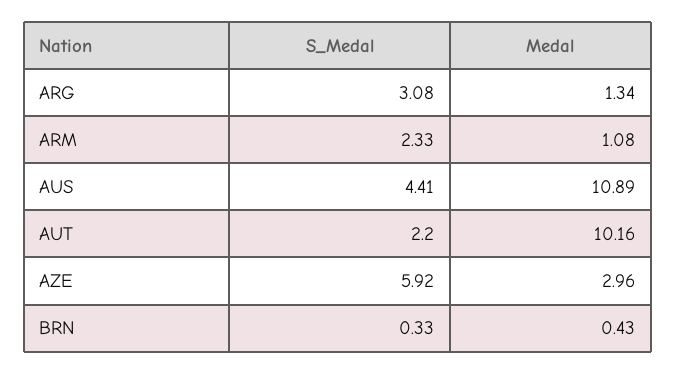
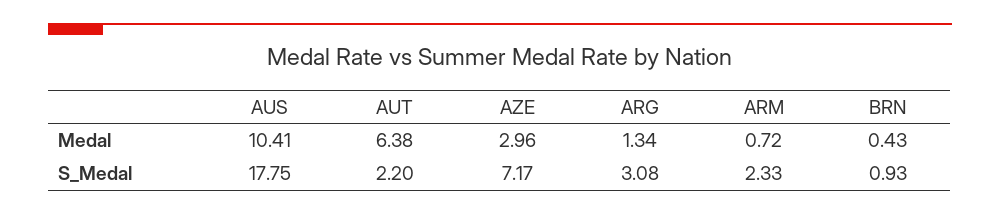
Medal, ARM: 1.08 -> 0.72
S_Medal, AUS: 4.41 -> 17.75
Medal, AUS: 10.89 -> 10.41
Medal, AUT: 10.16 -> 6.38
S_Medal, AZE: 5.92 -> 7.17
S_Medal, BRN: 0.33 -> 0.93

